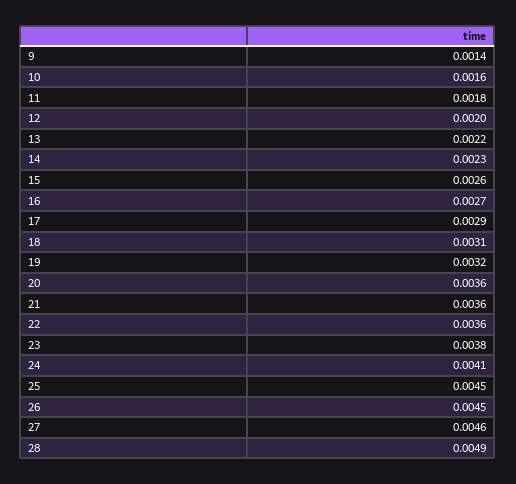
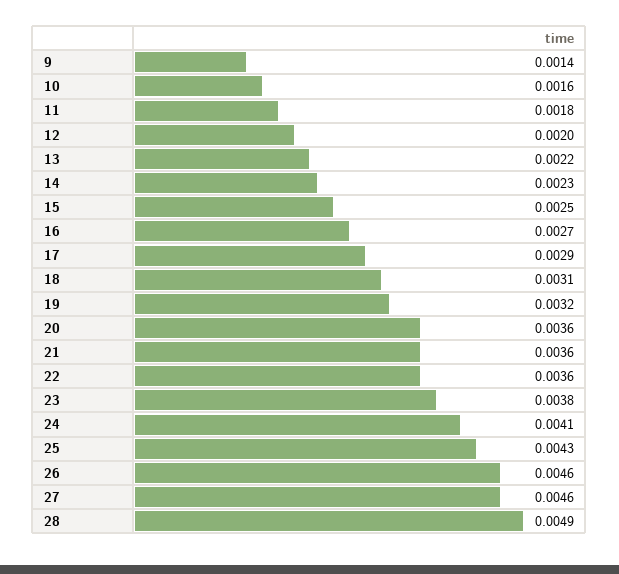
15: 0.0026 -> 0.0025
25: 0.0045 -> 0.0043
26: 0.0045 -> 0.0046

